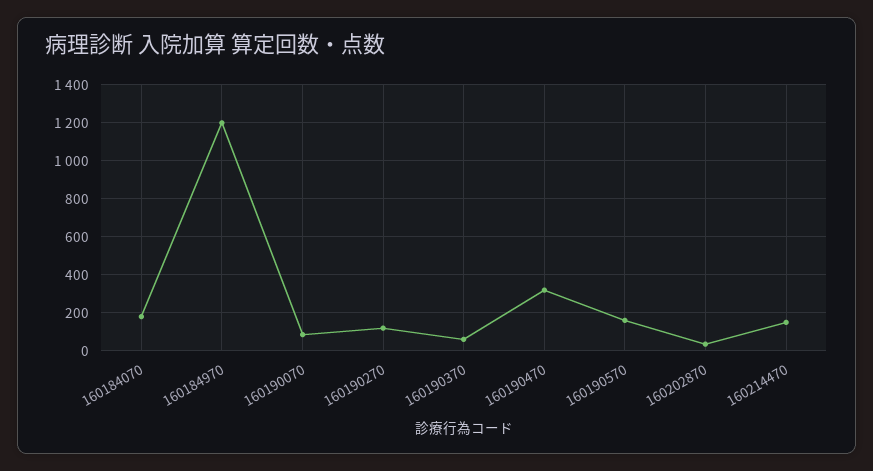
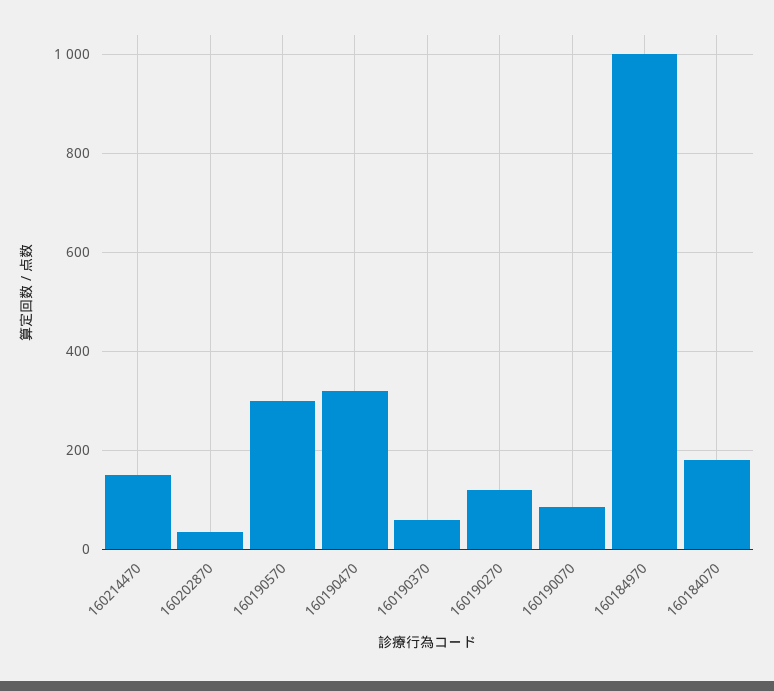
160184970: 1200 -> 1000
160190570: 150 -> 300

